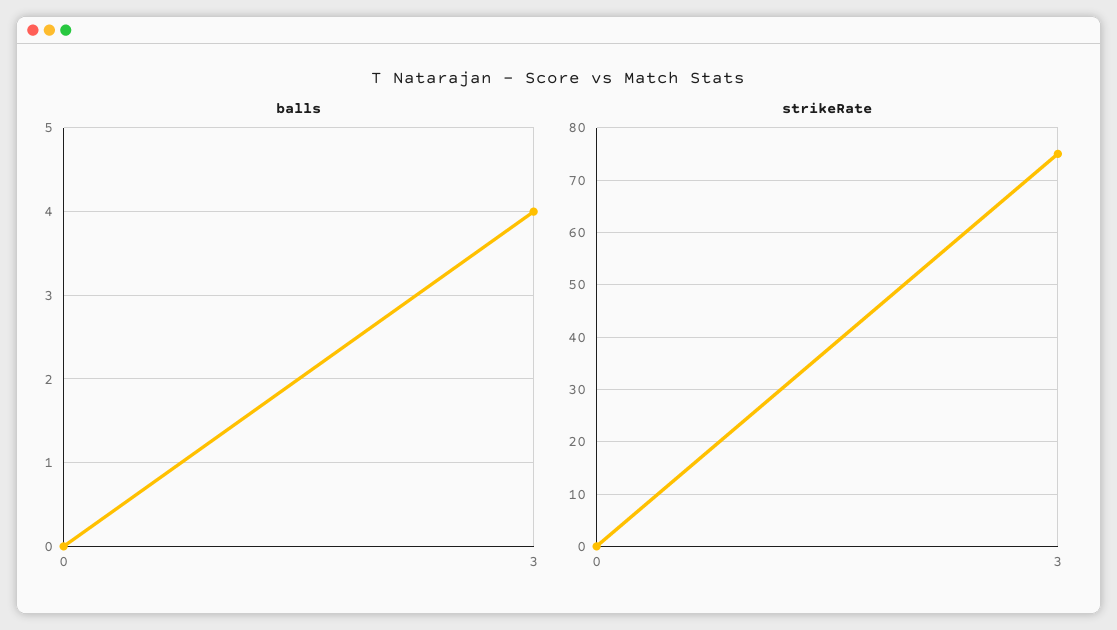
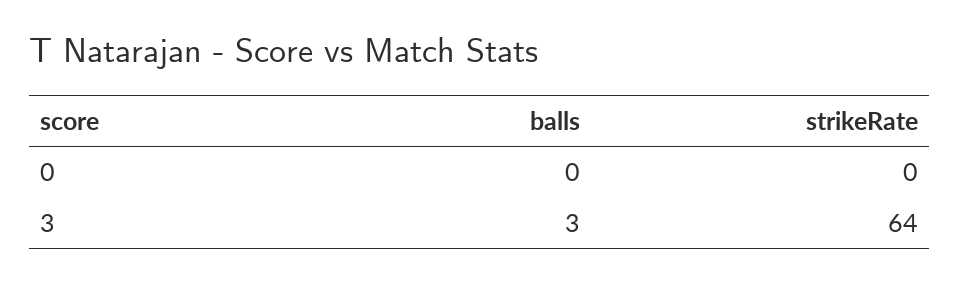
balls, 3: 4 -> 3
strikeRate, 3: 75 -> 64

